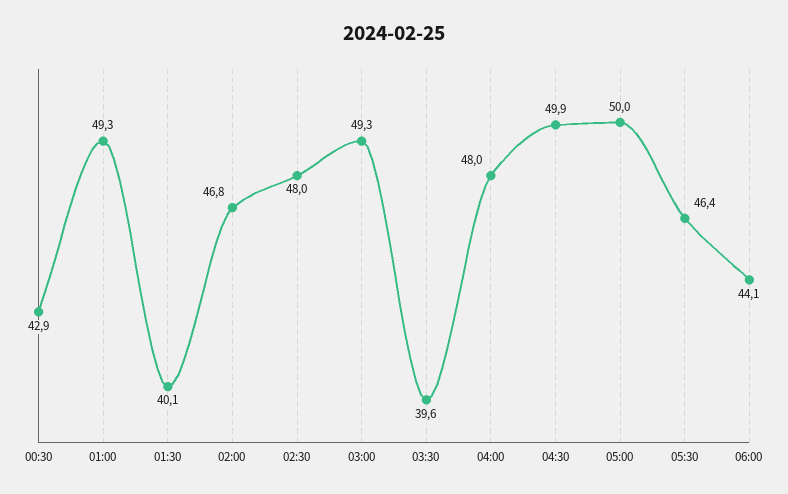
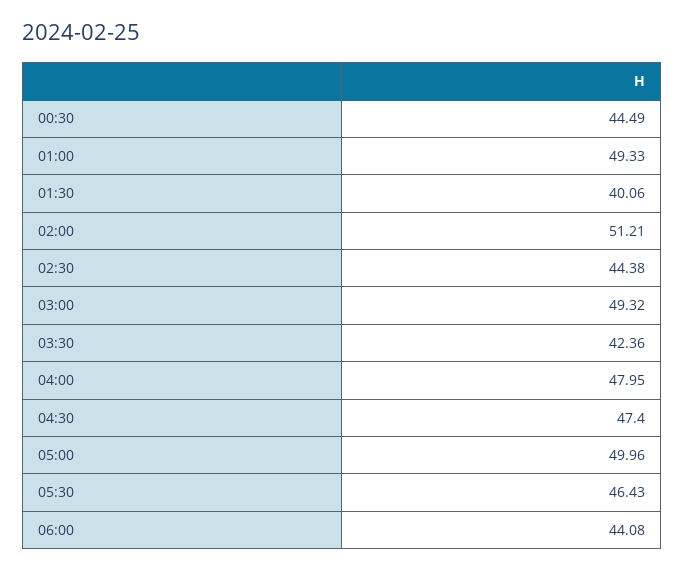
00:30: 42.9 -> 44.49
02:00: 46.8 -> 51.21
02:30: 48 -> 44.38
03:30: 39.6 -> 42.36
04:30: 49.9 -> 47.4

